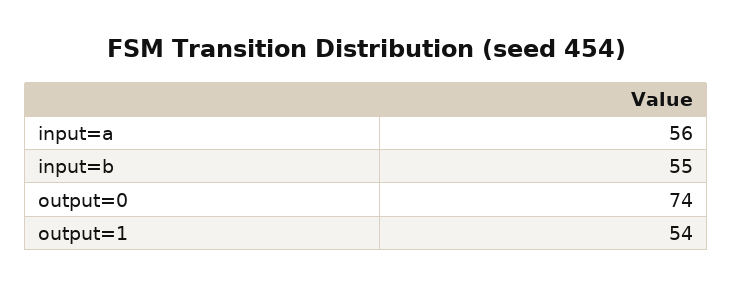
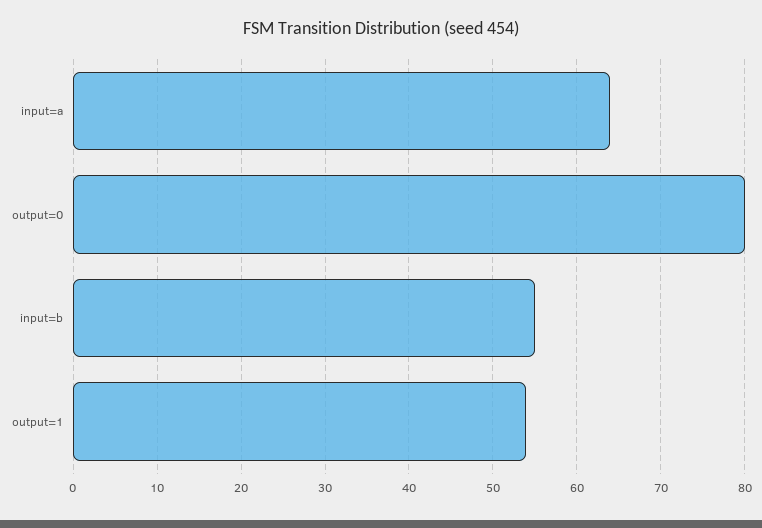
input=a: 56 -> 64
output=0: 74 -> 80

